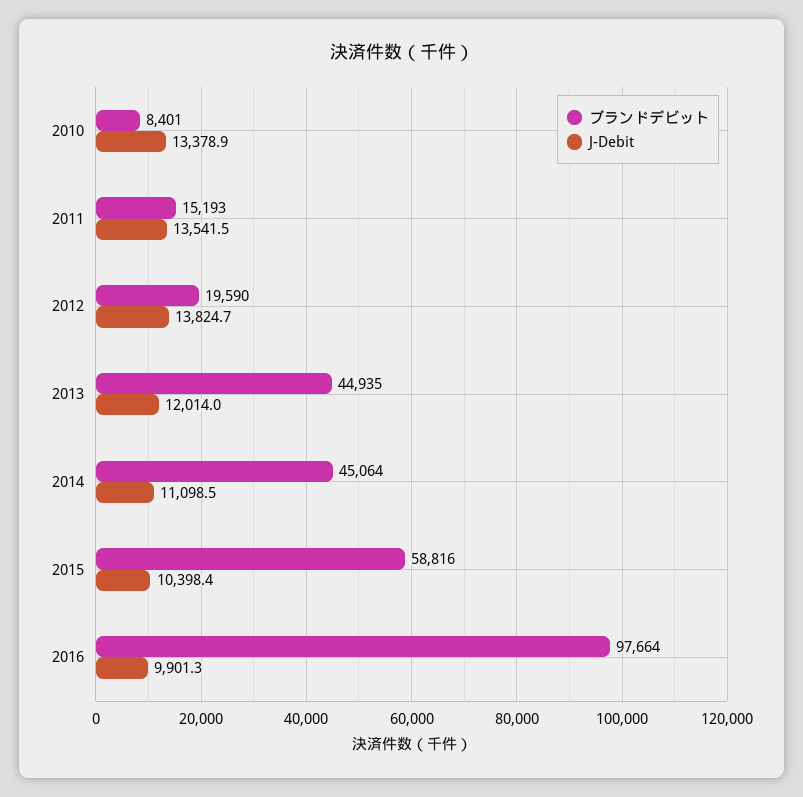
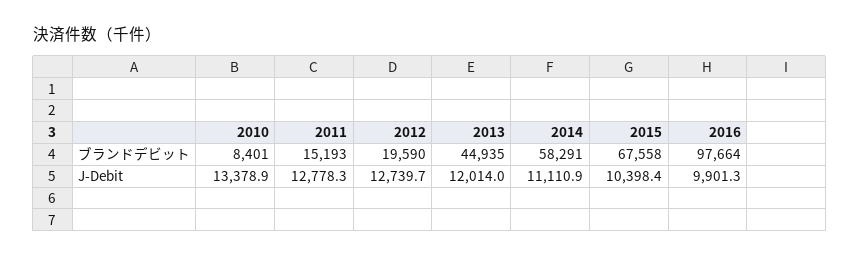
J-Debit, 2011: 13541.5 -> 12778.3
J-Debit, 2012: 13824.7 -> 12739.7
ブランドデビット, 2014: 45064 -> 58291
J-Debit, 2014: 11098.5 -> 11110.9
ブランドデビット, 2015: 58816 -> 67558

